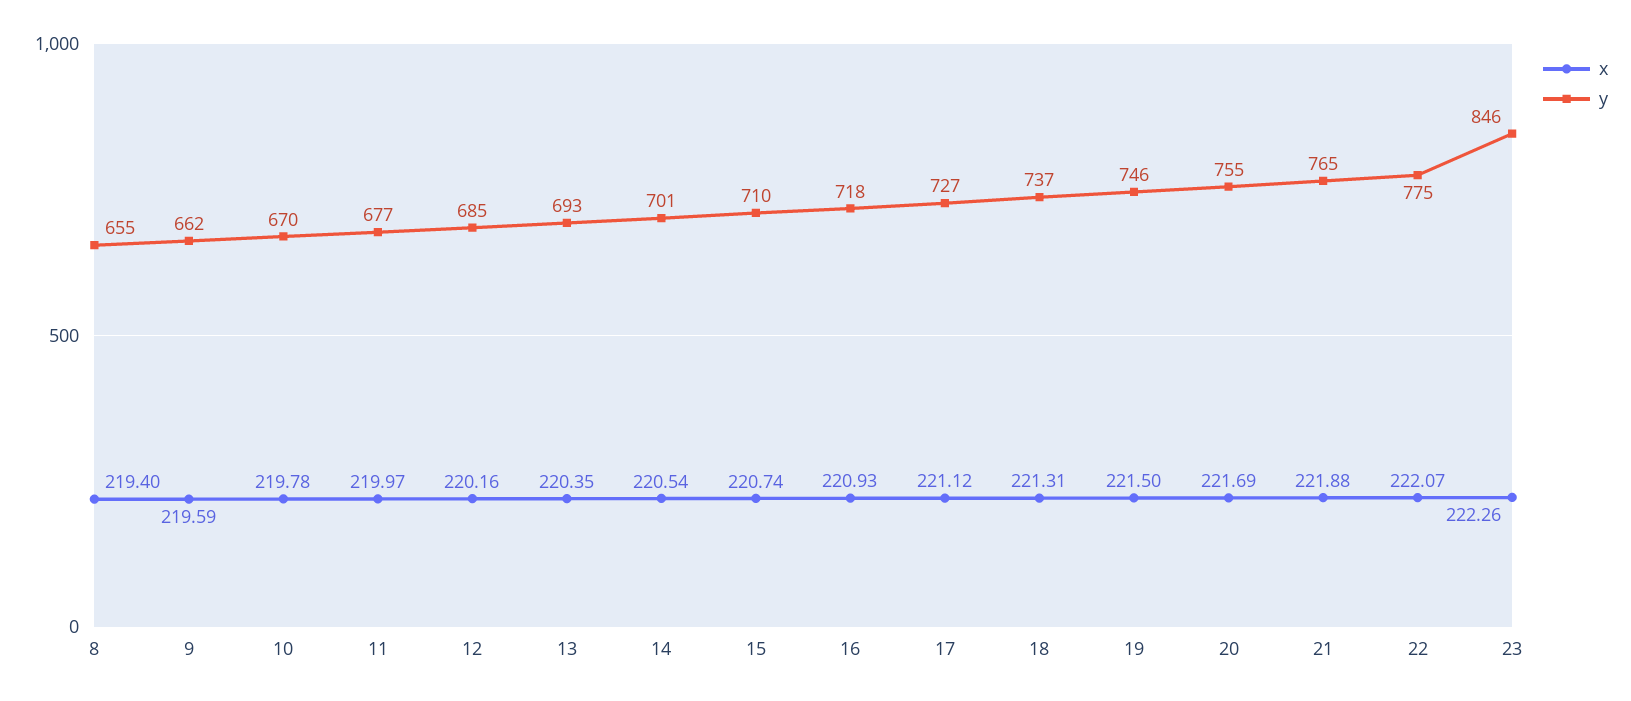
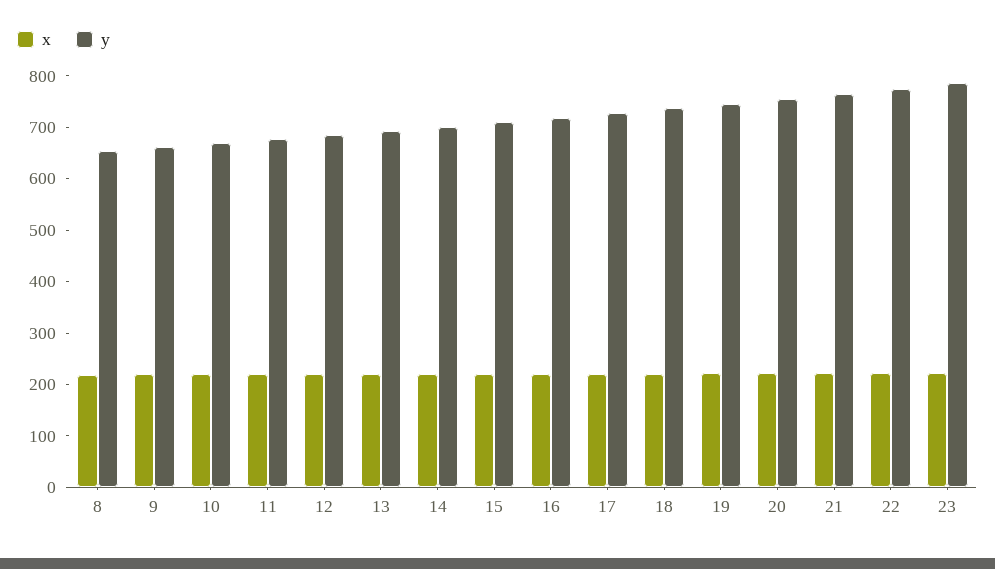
y, 23: 846 -> 780

